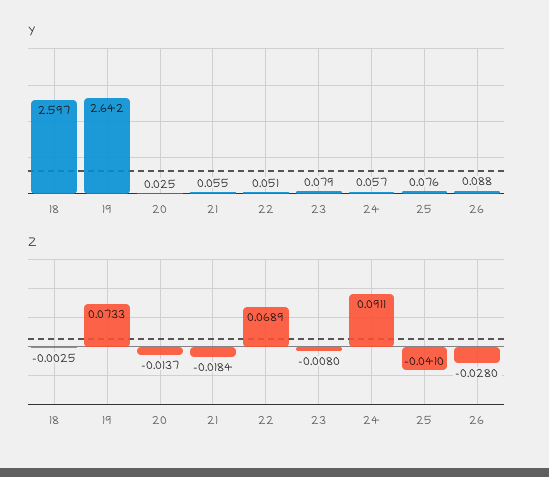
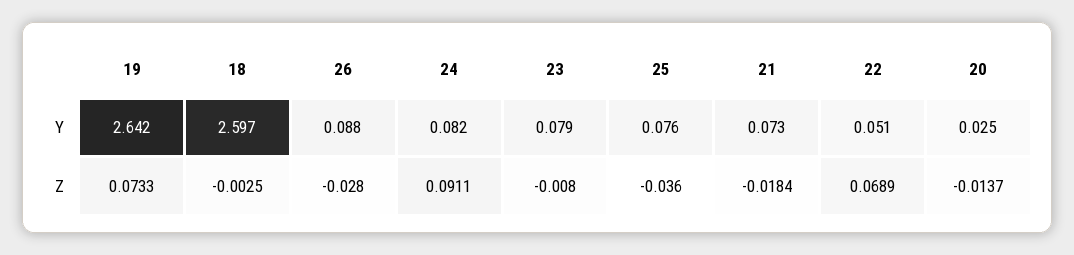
Y, 21: 0.055 -> 0.073
Y, 24: 0.057 -> 0.082
Z, 25: -0.041 -> -0.036

